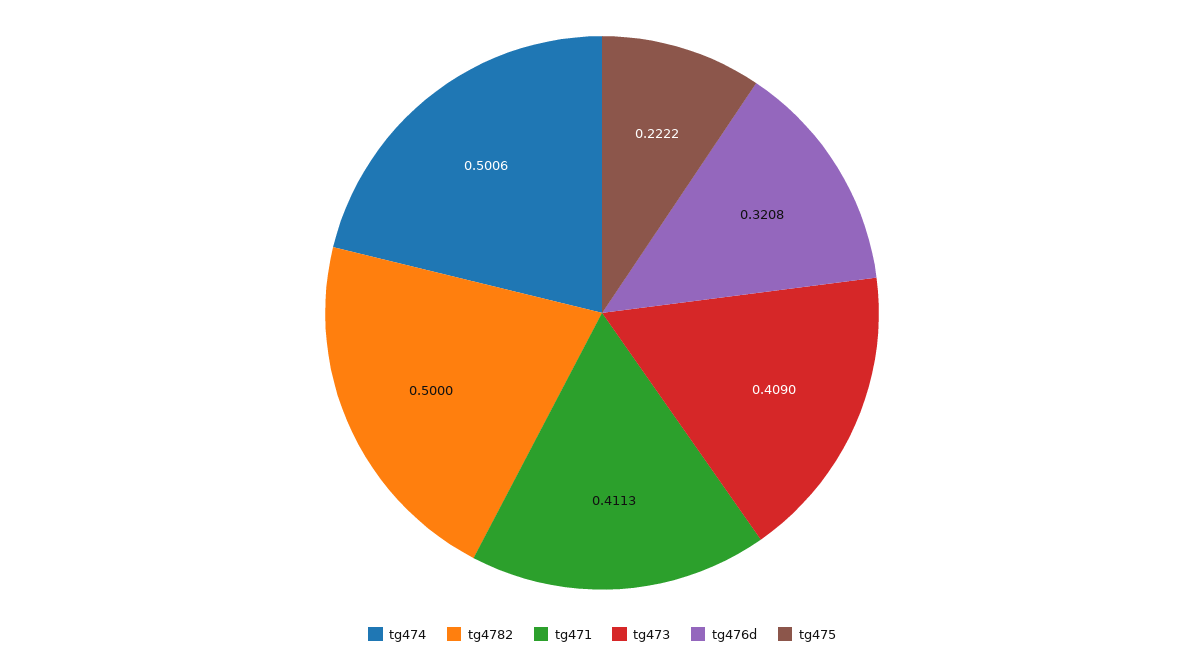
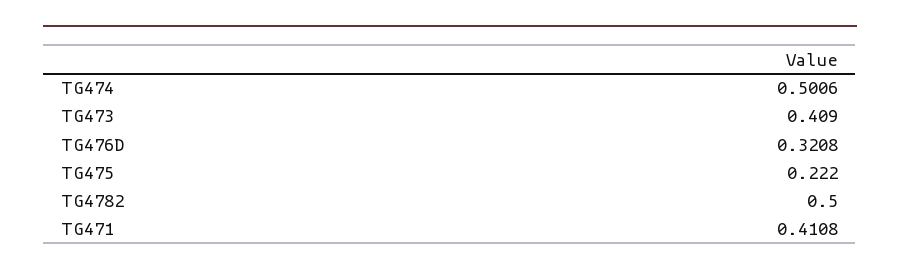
tg471: 0.4113 -> 0.4108
tg475: 0.2222 -> 0.222

